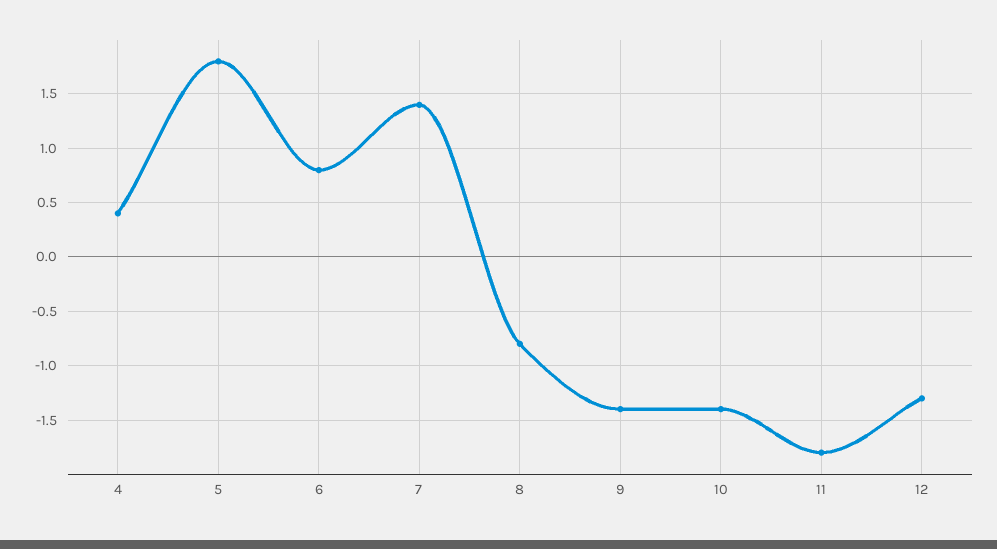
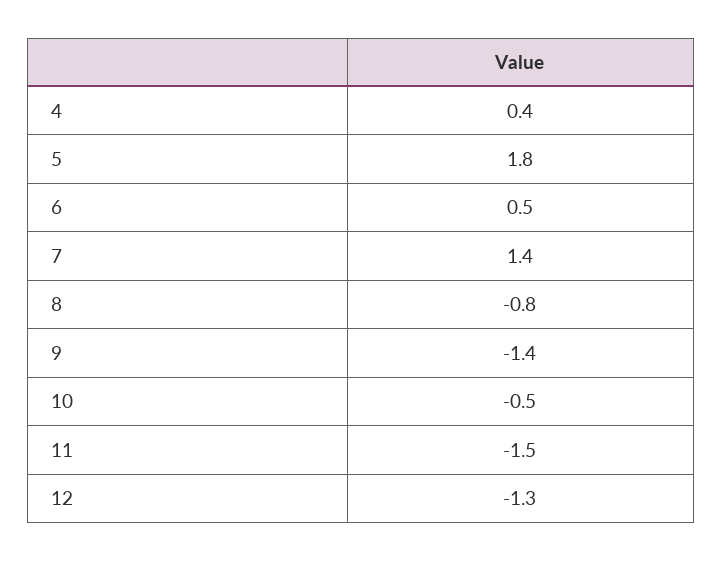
6: 0.8 -> 0.5
10: -1.4 -> -0.5
11: -1.8 -> -1.5

